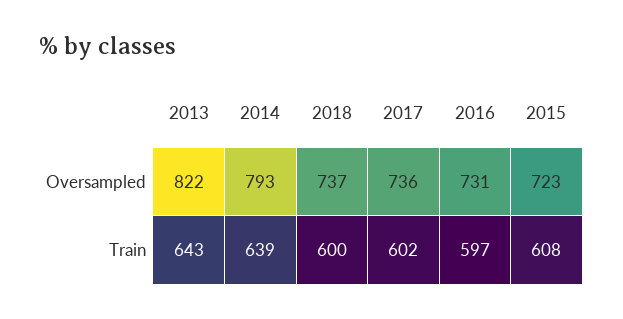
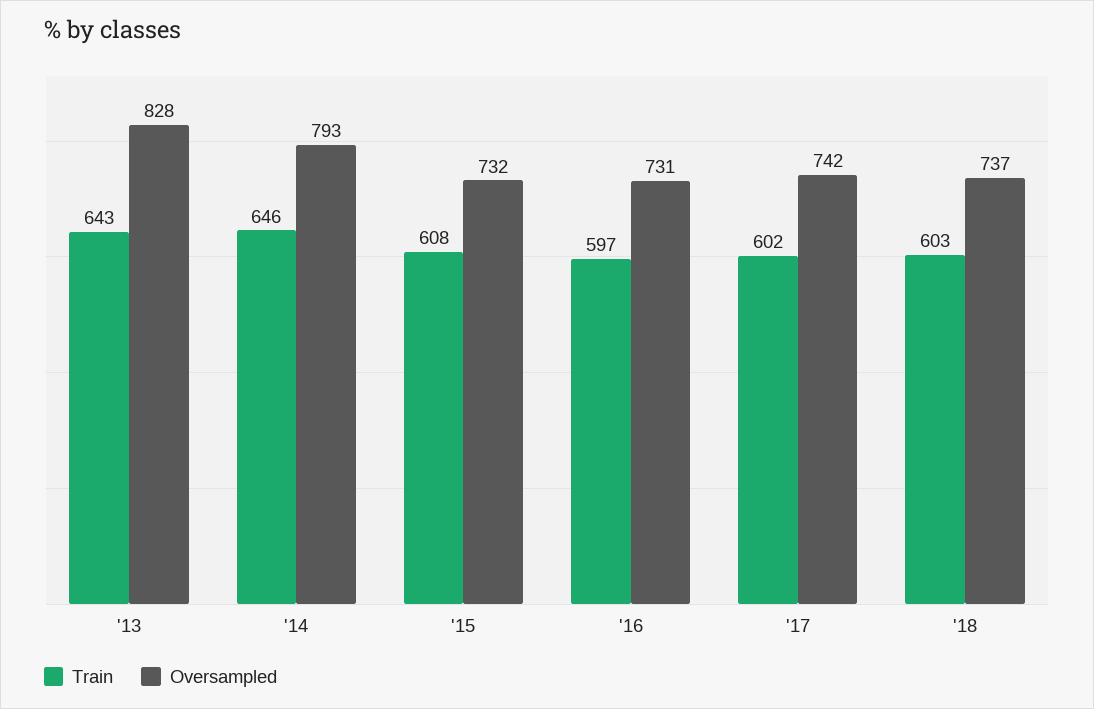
Oversampled, 2013: 822 -> 828
Oversampled, 2017: 736 -> 742
Oversampled, 2015: 723 -> 732
Train, 2014: 639 -> 646
Train, 2018: 600 -> 603

